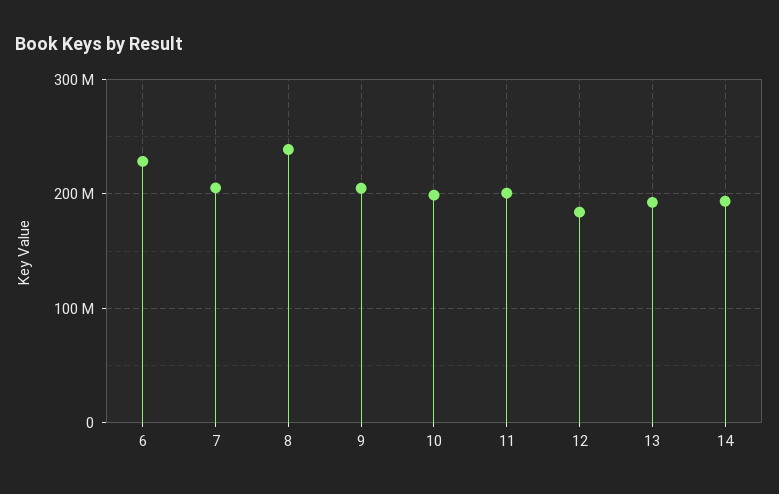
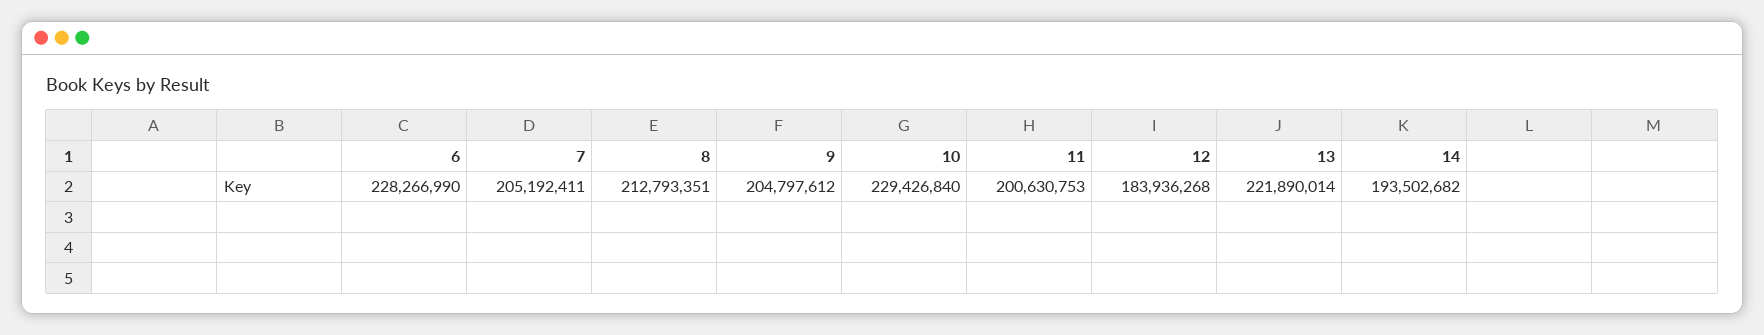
8: 240000000 -> 212793351
10: 200000000 -> 229426840
13: 190000000 -> 221890014

